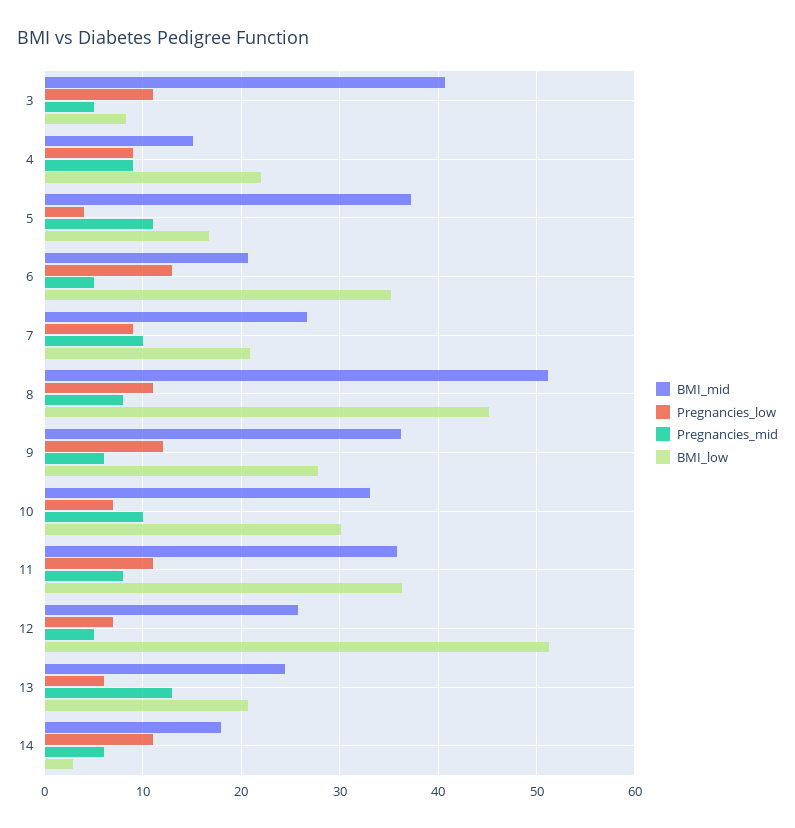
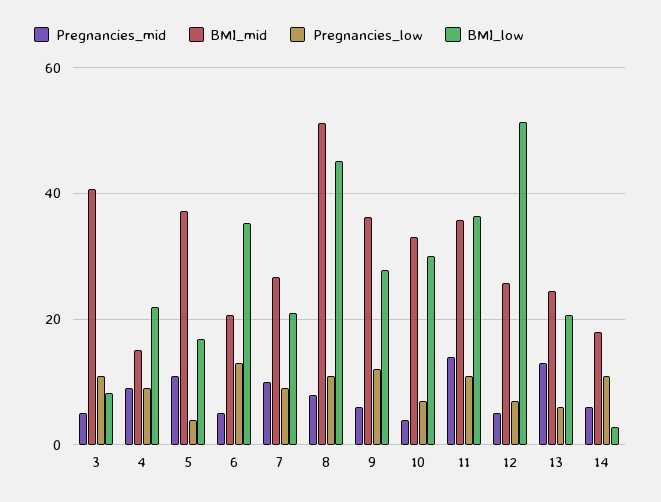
Pregnancies_mid, 10: 10 -> 4
Pregnancies_mid, 11: 8 -> 14

